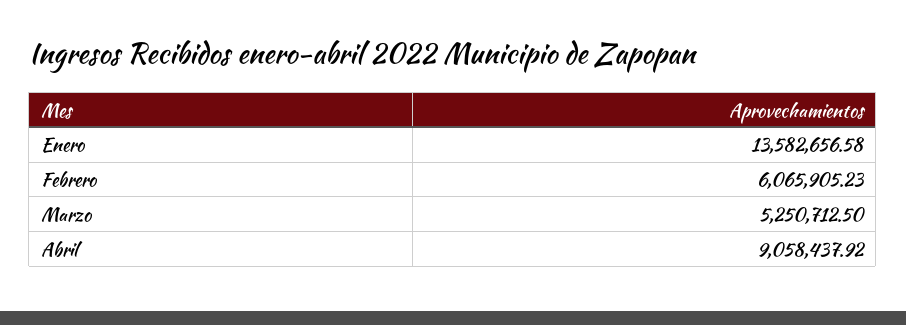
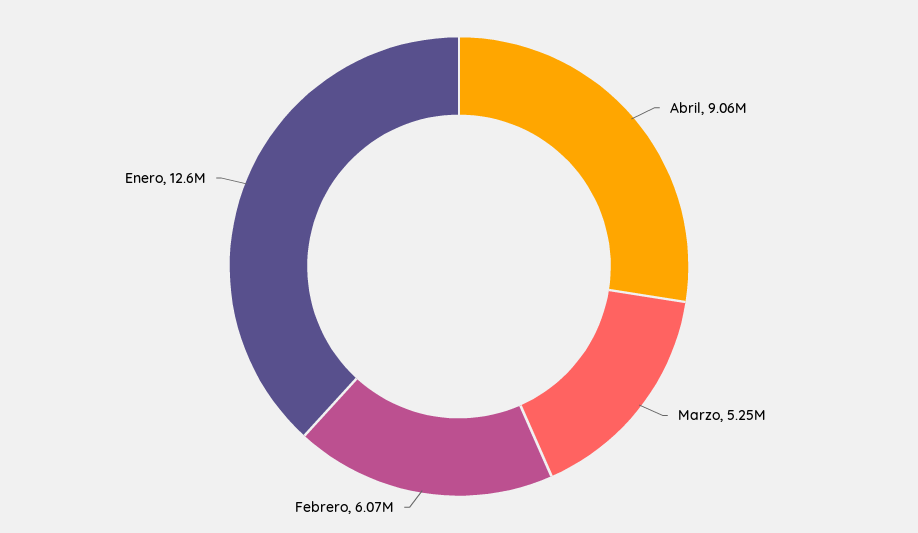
Enero: 13582656.58 -> 12600000

